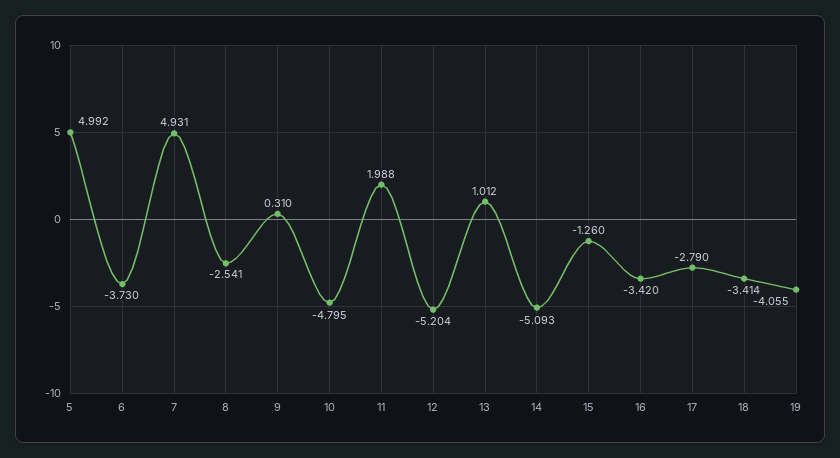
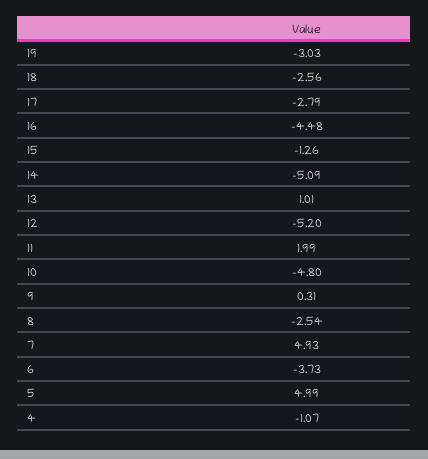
16: -3.42 -> -4.48
18: -3.414 -> -2.56
19: -4.055 -> -3.03
4: none -> -1.07

